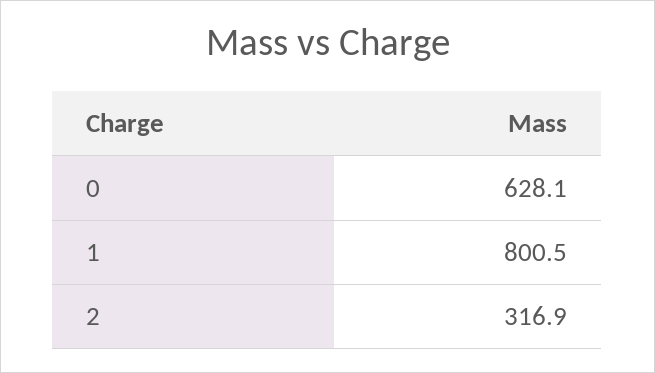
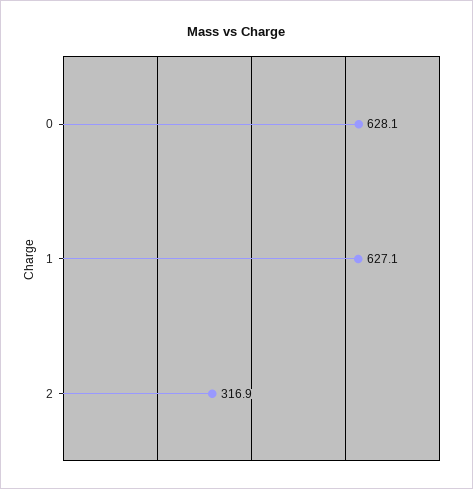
1: 800.5 -> 627.1

